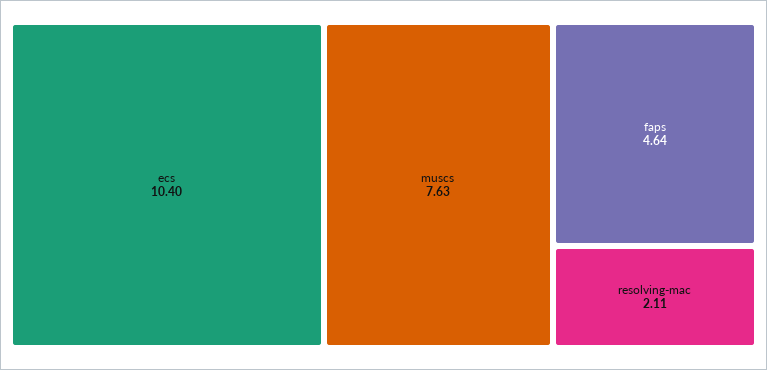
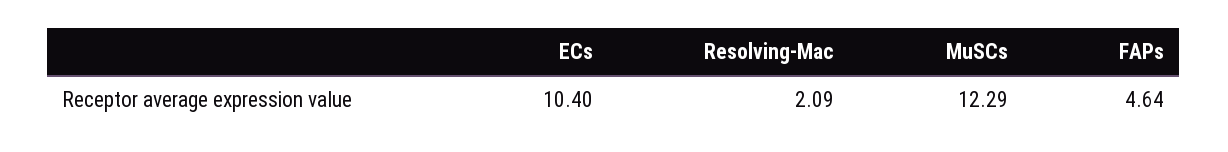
muscs: 7.63 -> 12.29
resolving-mac: 2.11 -> 2.09

